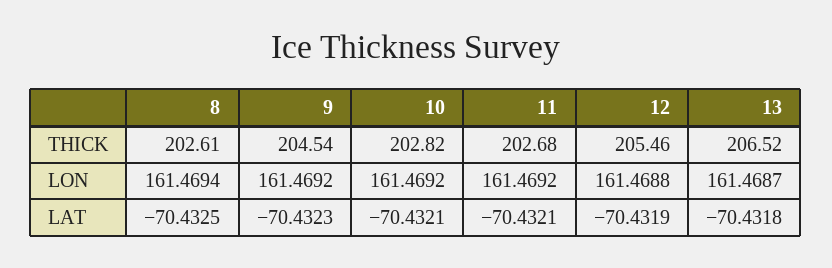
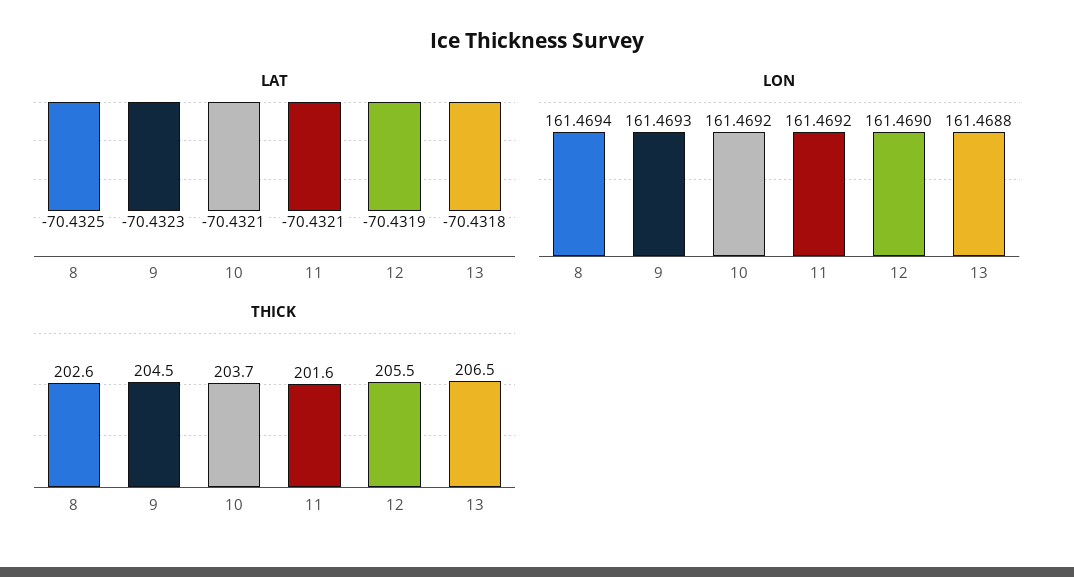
THICK, 10: 202.82 -> 203.7
THICK, 11: 202.68 -> 201.6
LON, 9: 161.4692 -> 161.4693
LON, 12: 161.4688 -> 161.469
LON, 13: 161.4687 -> 161.4688

